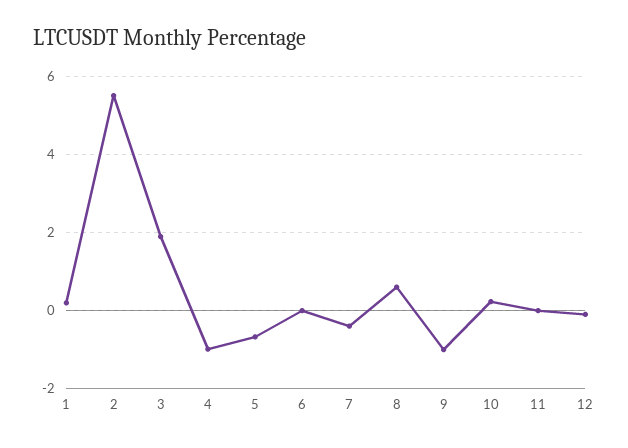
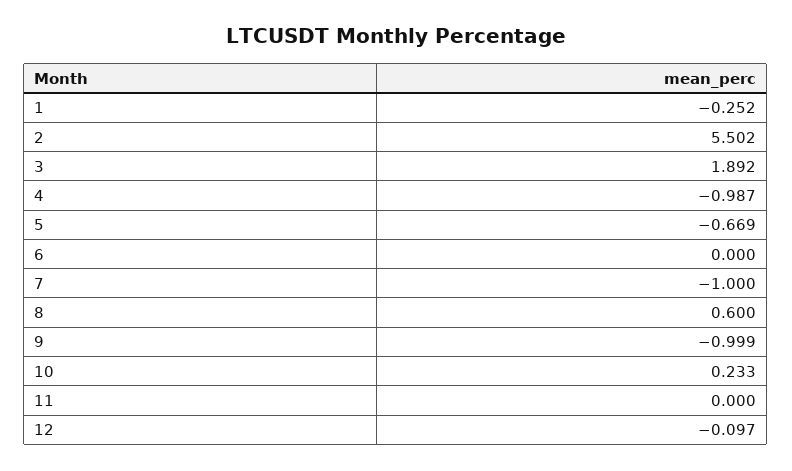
1: 0.2 -> -0.252
7: -0.4 -> -1

